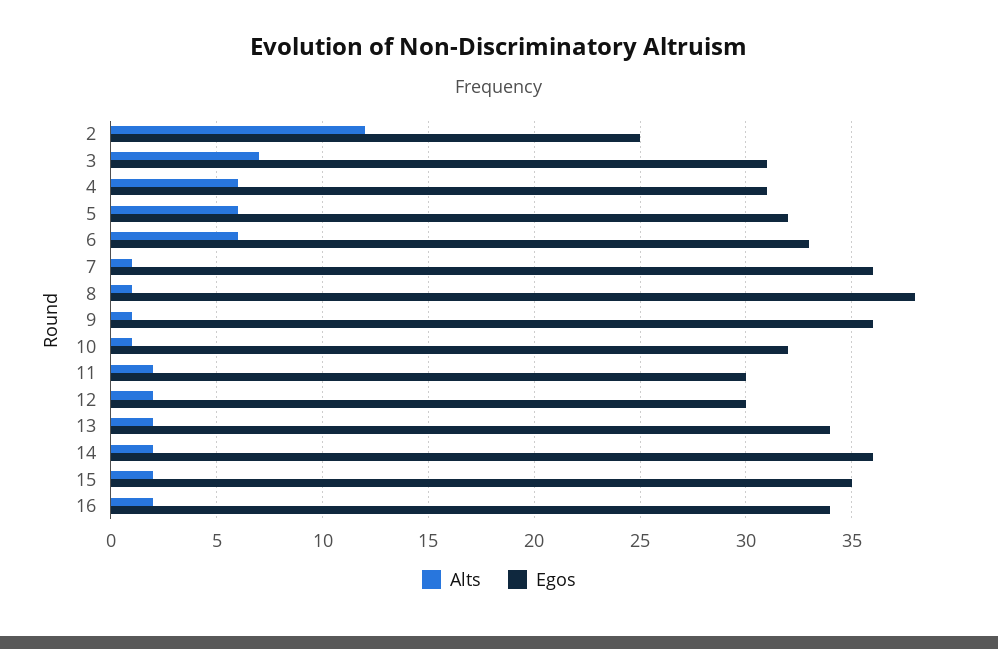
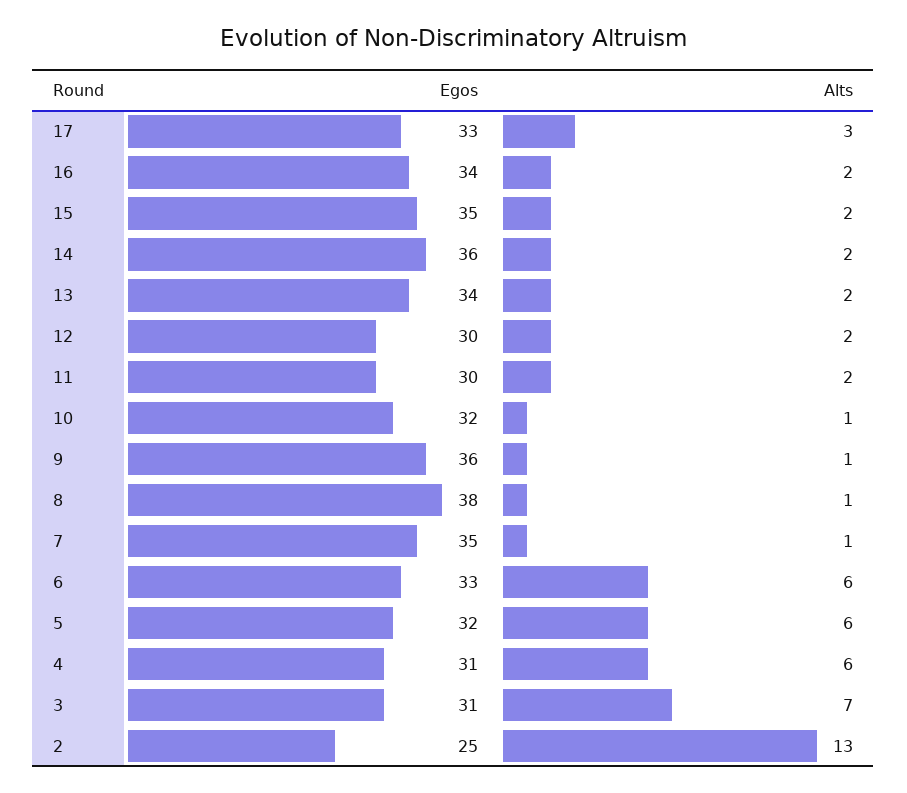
Alts, 2: 12 -> 13
Egos, 7: 36 -> 35
Egos, 17: none -> 33
Alts, 17: none -> 3

